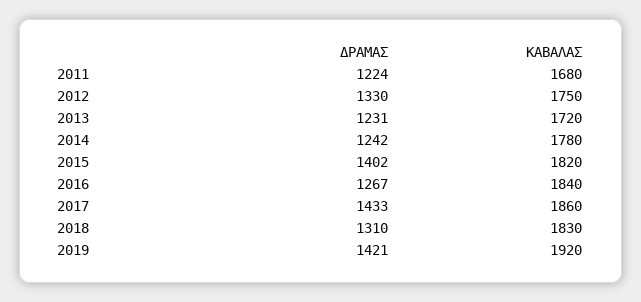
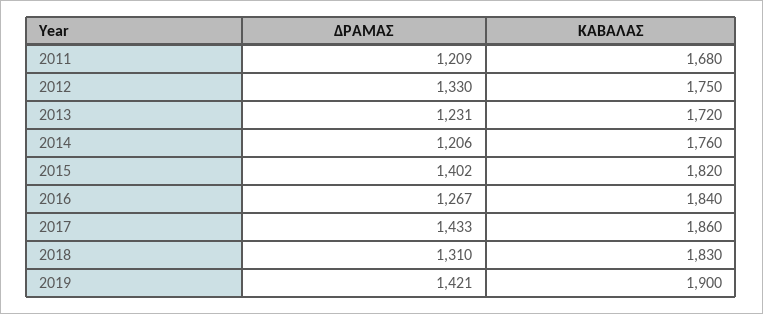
ΔΡΑΜΑΣ, 2011: 1224 -> 1209
ΔΡΑΜΑΣ, 2014: 1242 -> 1206
ΚΑΒΑΛΑΣ, 2014: 1780 -> 1760
ΚΑΒΑΛΑΣ, 2019: 1920 -> 1900

